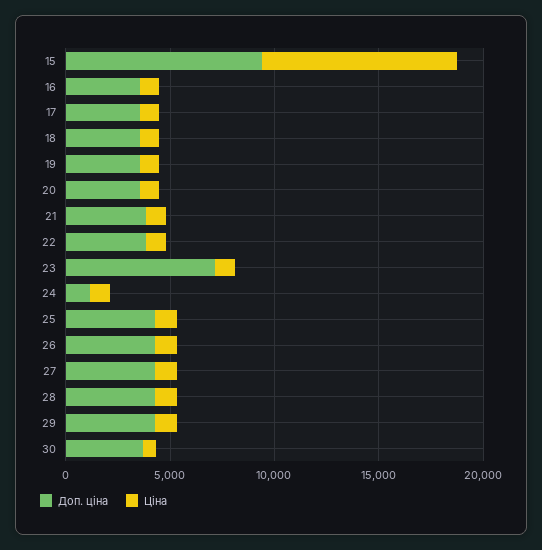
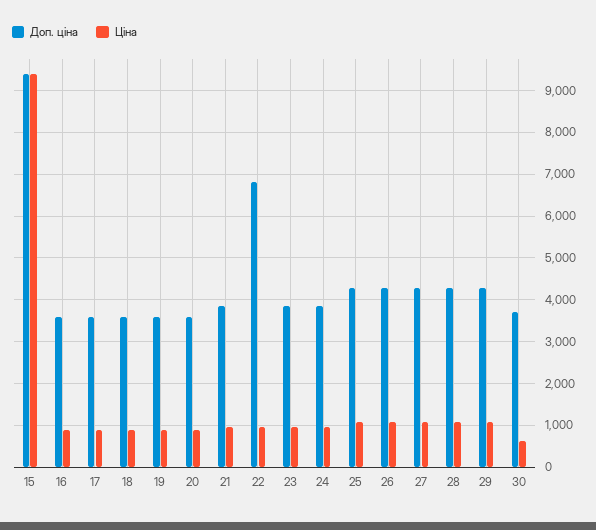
Доп. ціна, 22: 4000 -> 6800
Доп. ціна, 23: 7000 -> 3800
Доп. ціна, 24: 1000 -> 3800

